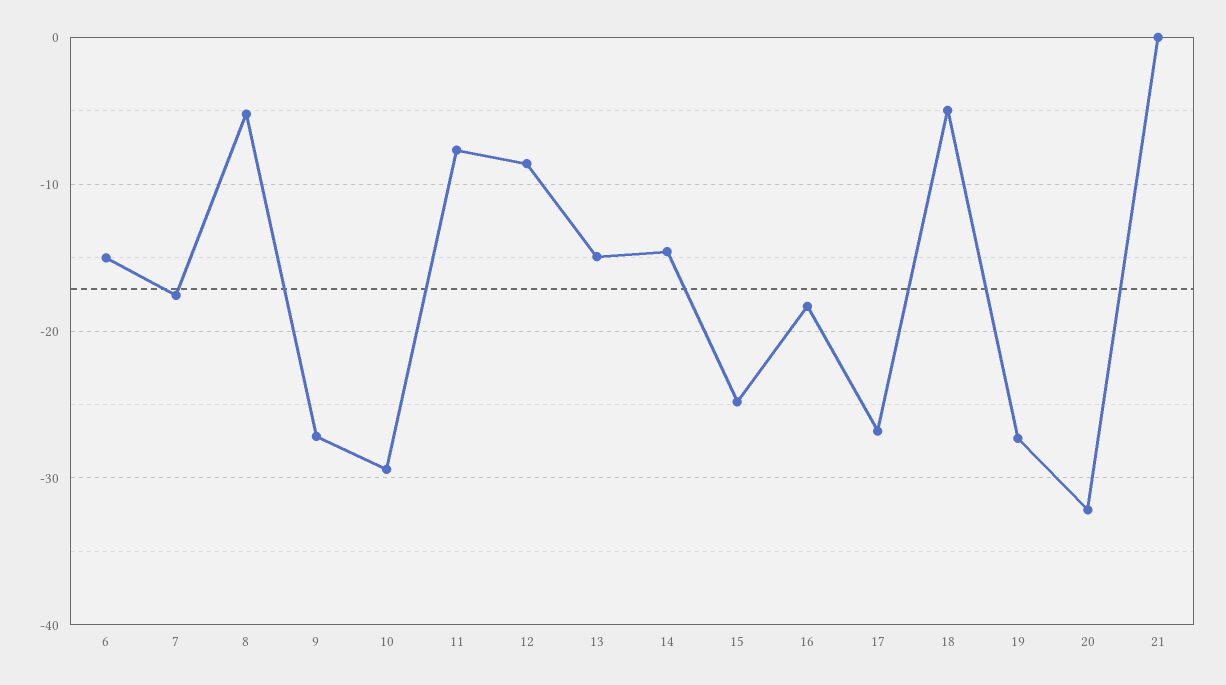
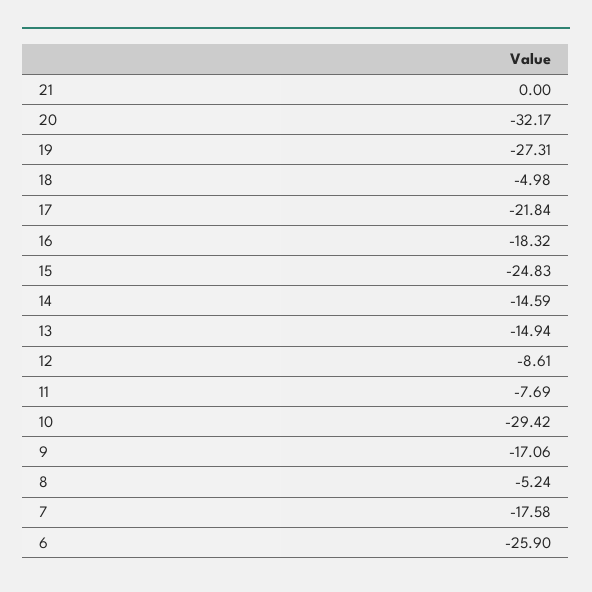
6: -15 -> -25.9
9: -27 -> -17.06
17: -27 -> -21.84

